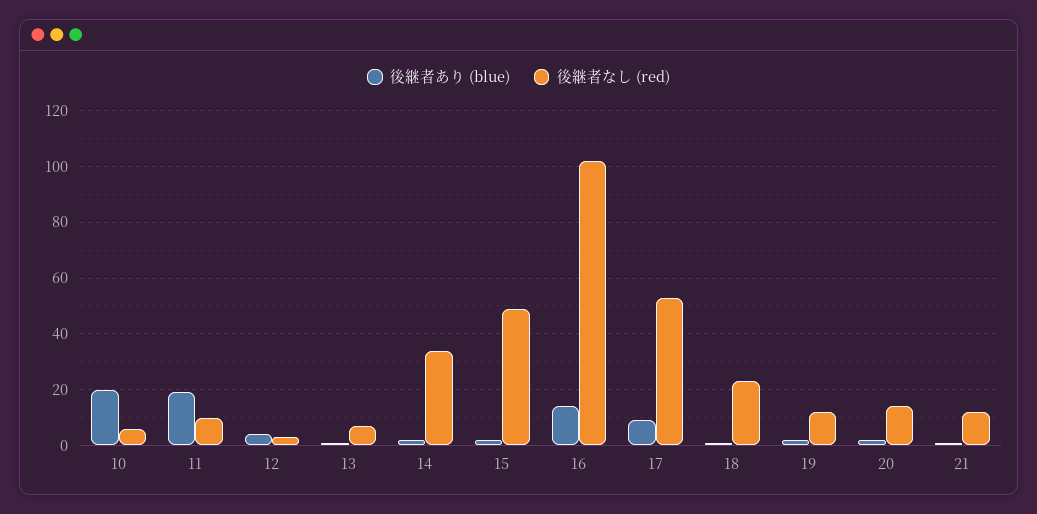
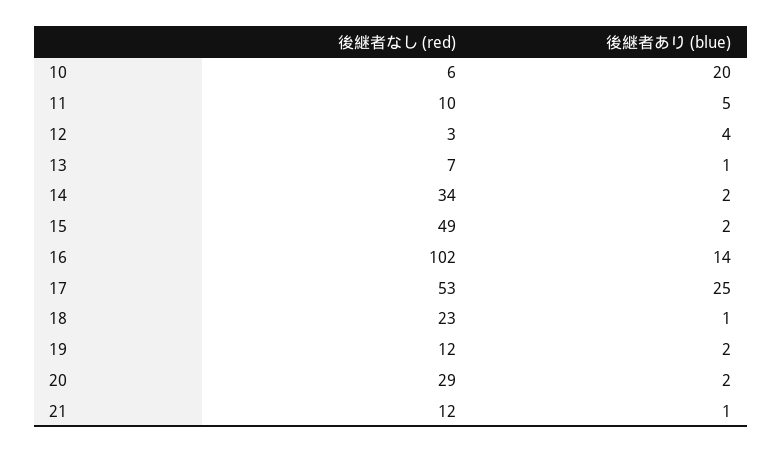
後継者あり (blue), 11: 20 -> 5
後継者あり (blue), 17: 10 -> 25
後継者なし (red), 20: 15 -> 29

